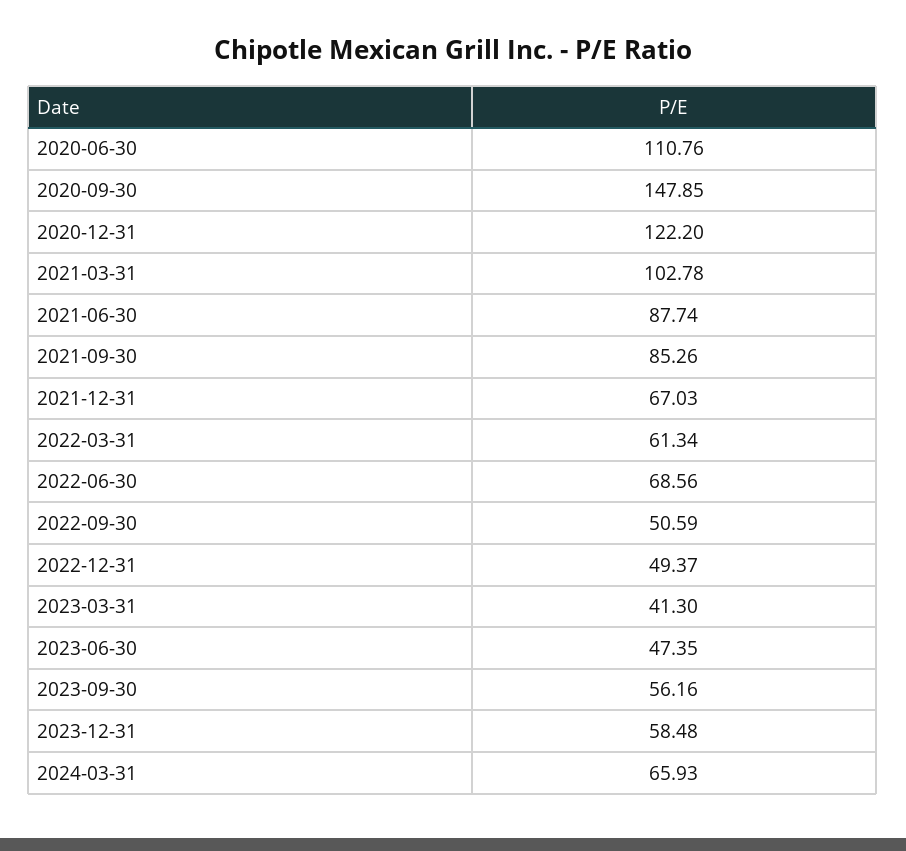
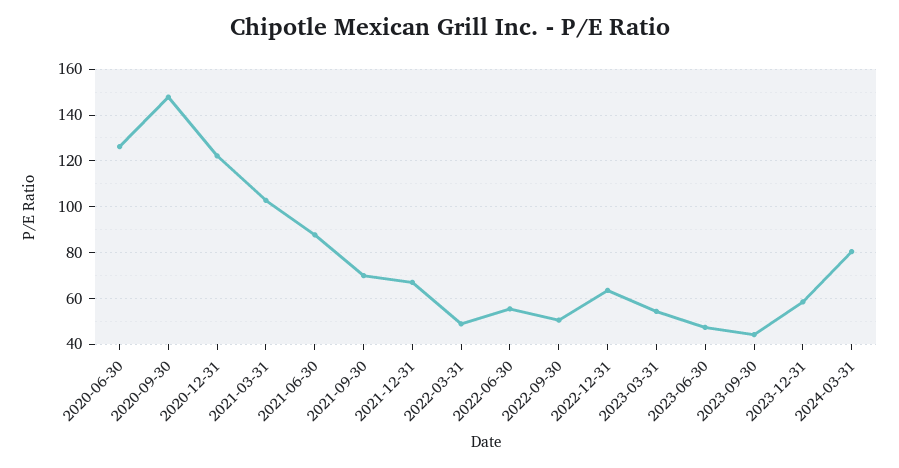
2020-06-30: 110.76 -> 125
2021-09-30: 85.26 -> 70
2022-03-31: 61.34 -> 50
2022-06-30: 68.56 -> 55
2022-12-31: 49.37 -> 65
2023-03-31: 41.3 -> 55
2023-09-30: 56.16 -> 45
2024-03-31: 65.93 -> 80

